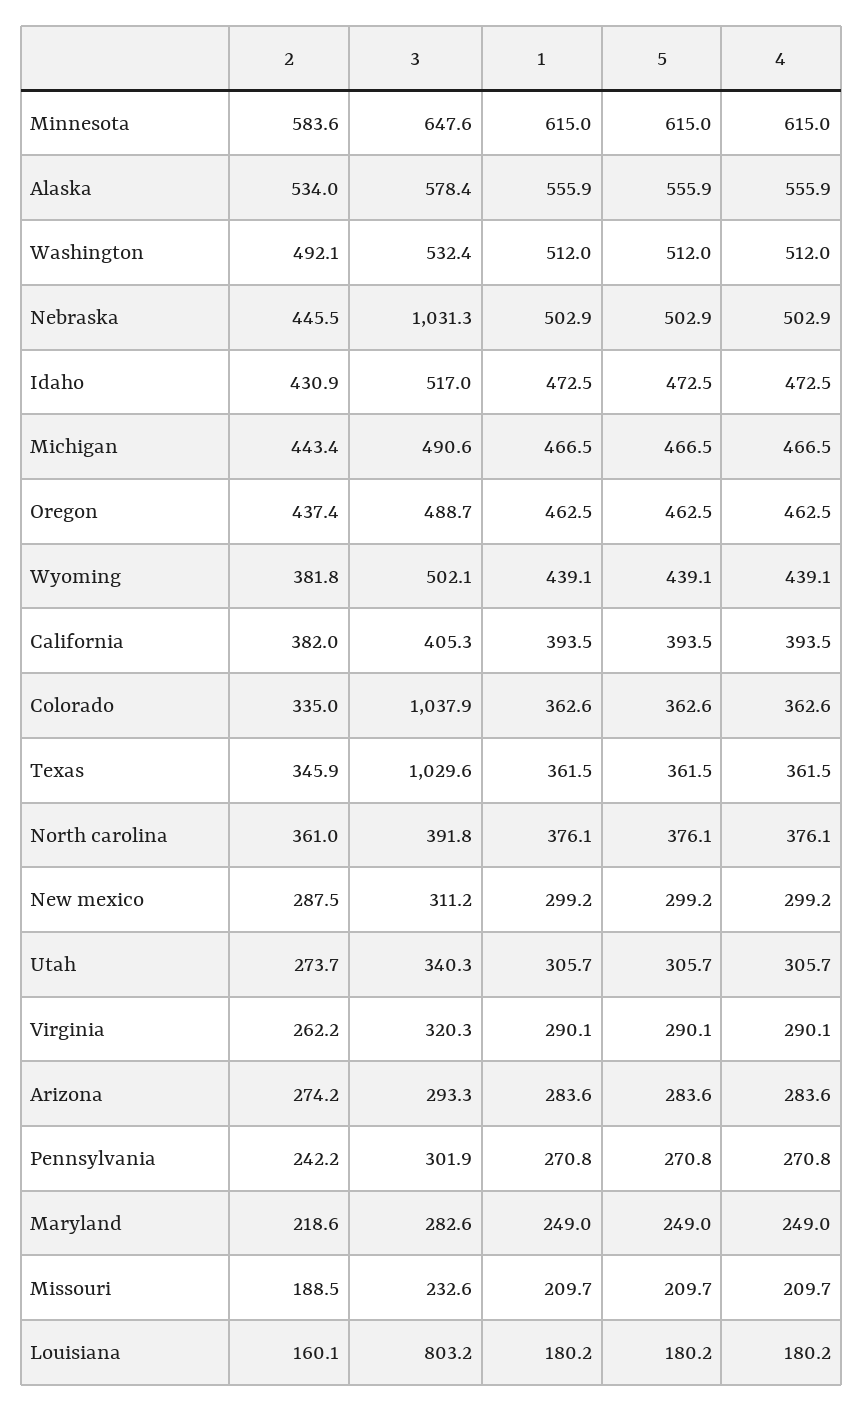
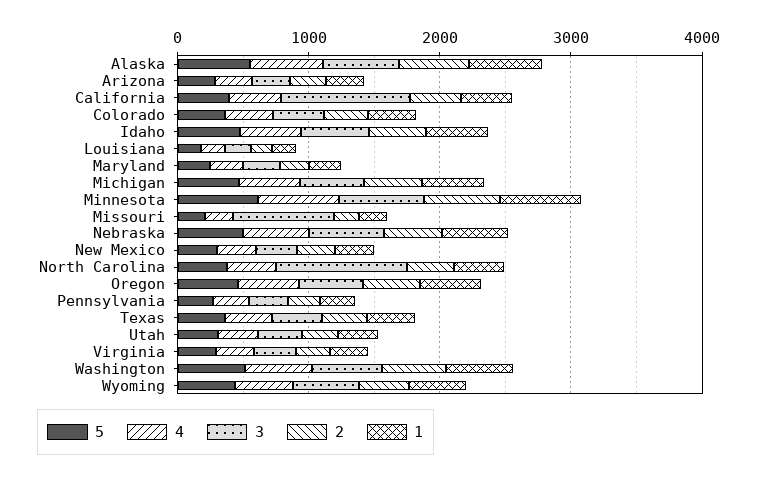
3, Nebraska: 1031.3 -> 600
3, California: 405.3 -> 1000
3, Colorado: 1037.9 -> 400
3, Texas: 1029.6 -> 400
3, North carolina: 391.8 -> 1000
3, Missouri: 232.6 -> 800
3, Louisiana: 803.2 -> 200

